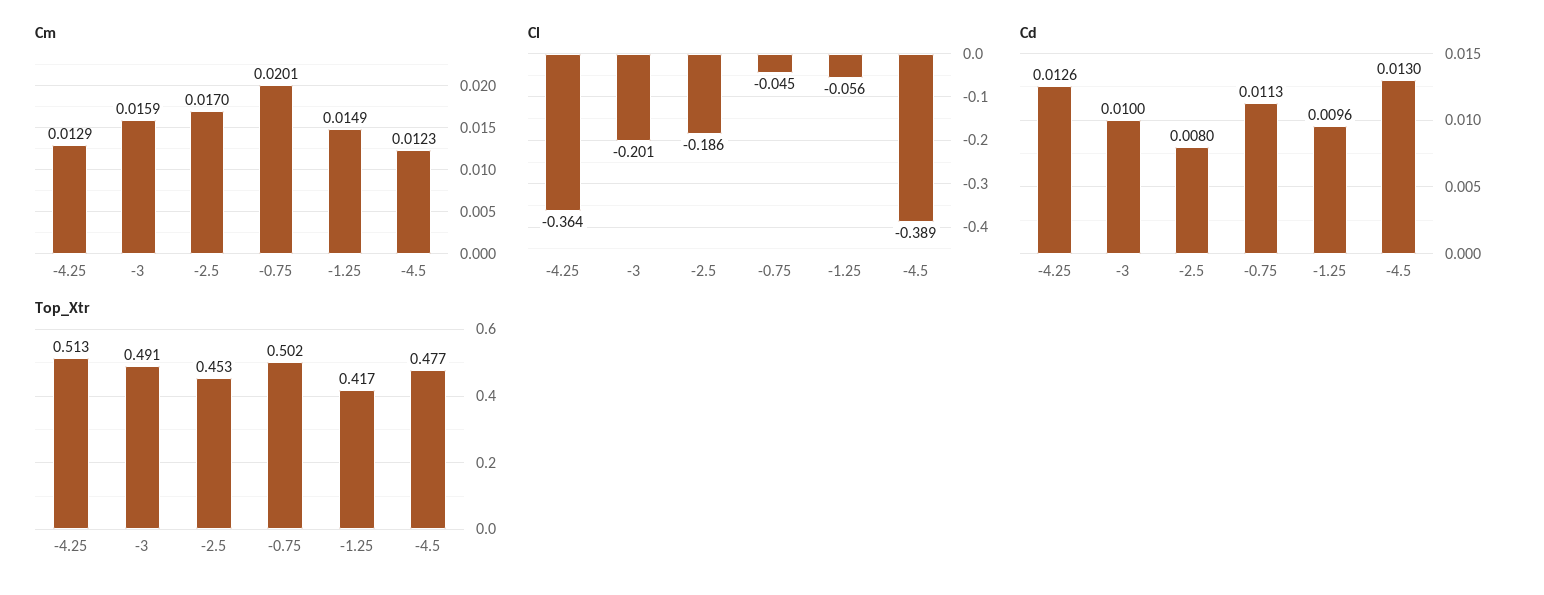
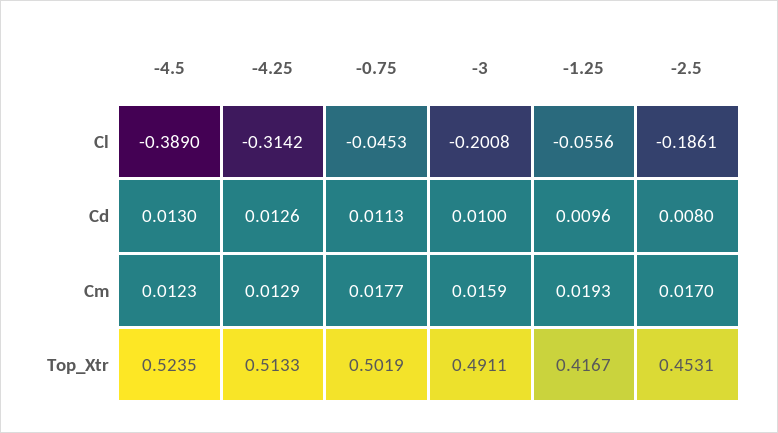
Cm, -0.75: 0.0201 -> 0.0177
Cm, -1.25: 0.0149 -> 0.0193
Cl, -4.25: -0.364 -> -0.3142
Top_Xtr, -4.5: 0.477 -> 0.5235

